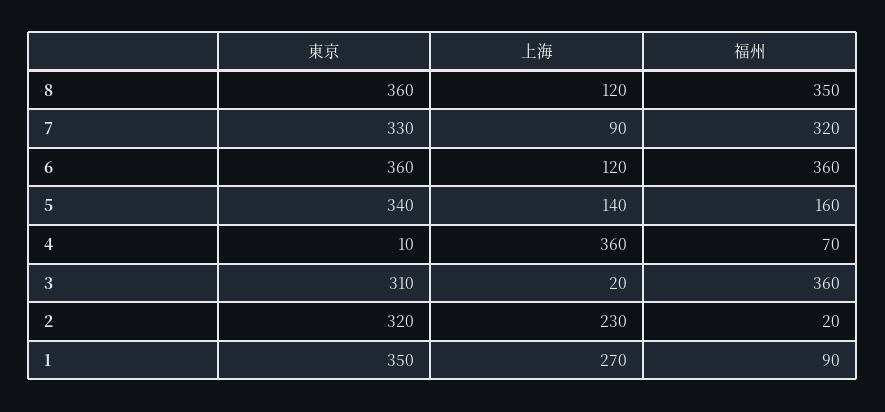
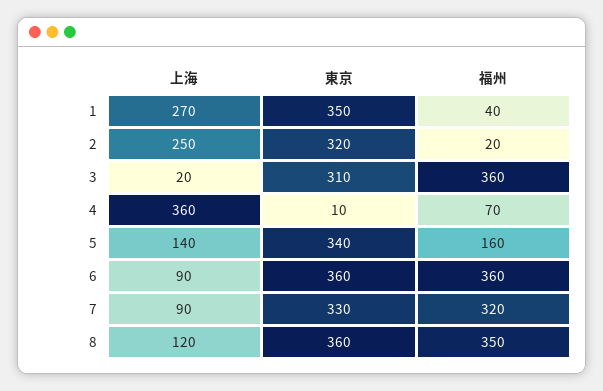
上海, 6: 120 -> 90
上海, 2: 230 -> 250
福州, 1: 90 -> 40

